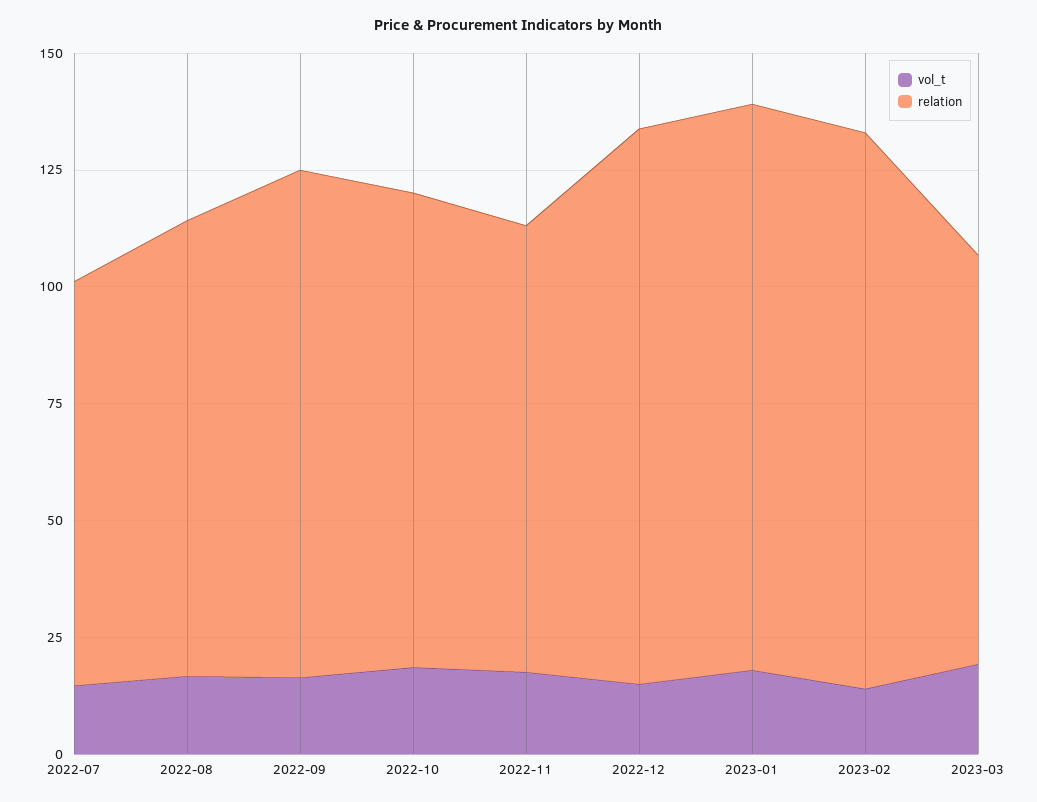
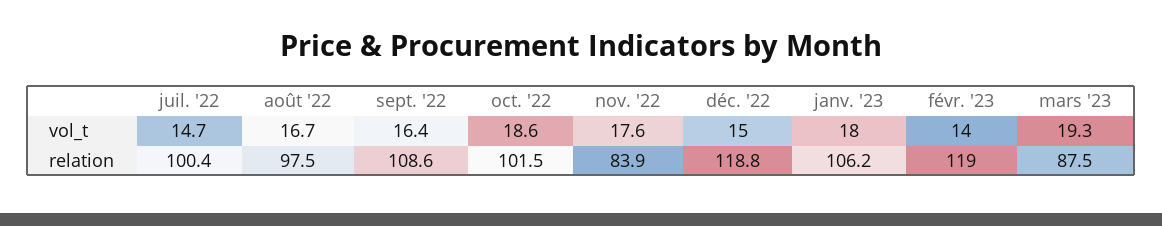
relation, 2022-07: 85 -> 100.4
relation, 2022-11: 95 -> 83.9
relation, 2023-01: 120 -> 106.2

